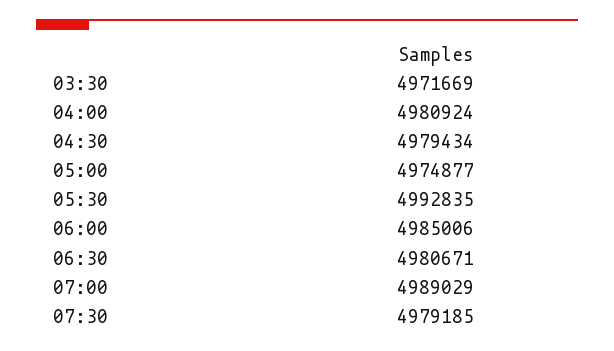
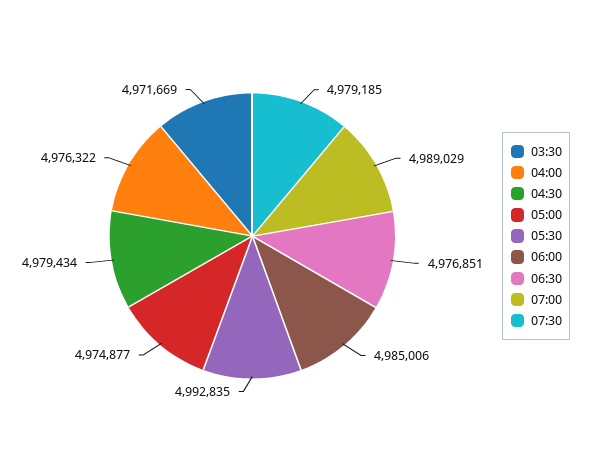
04:00: 4980924 -> 4976322
06:30: 4980671 -> 4976851

